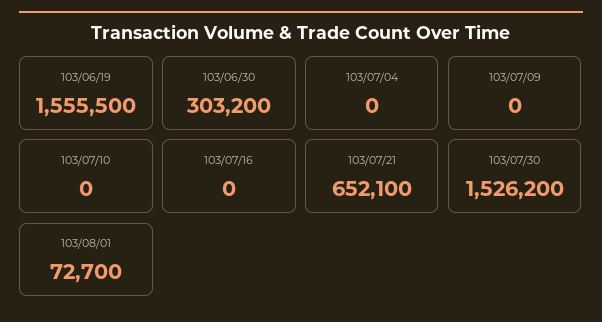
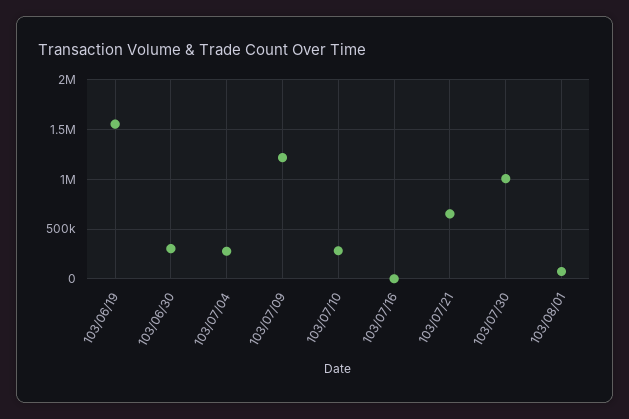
103/07/04: 0 -> 300000
103/07/09: 0 -> 1200000
103/07/10: 0 -> 300000
103/07/30: 1526200 -> 1000000

